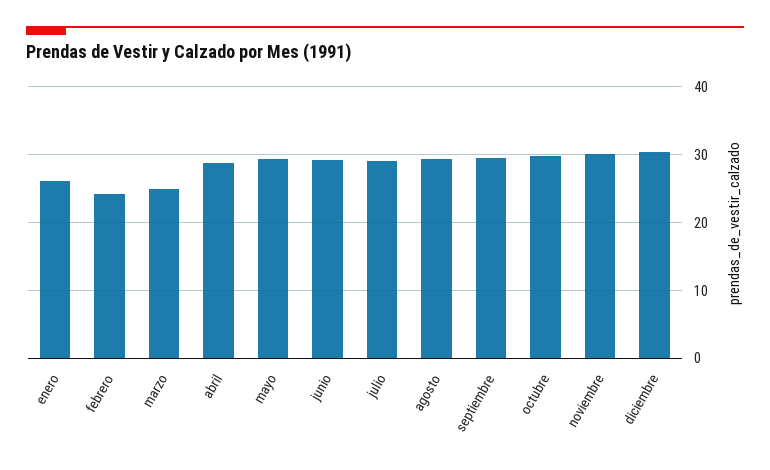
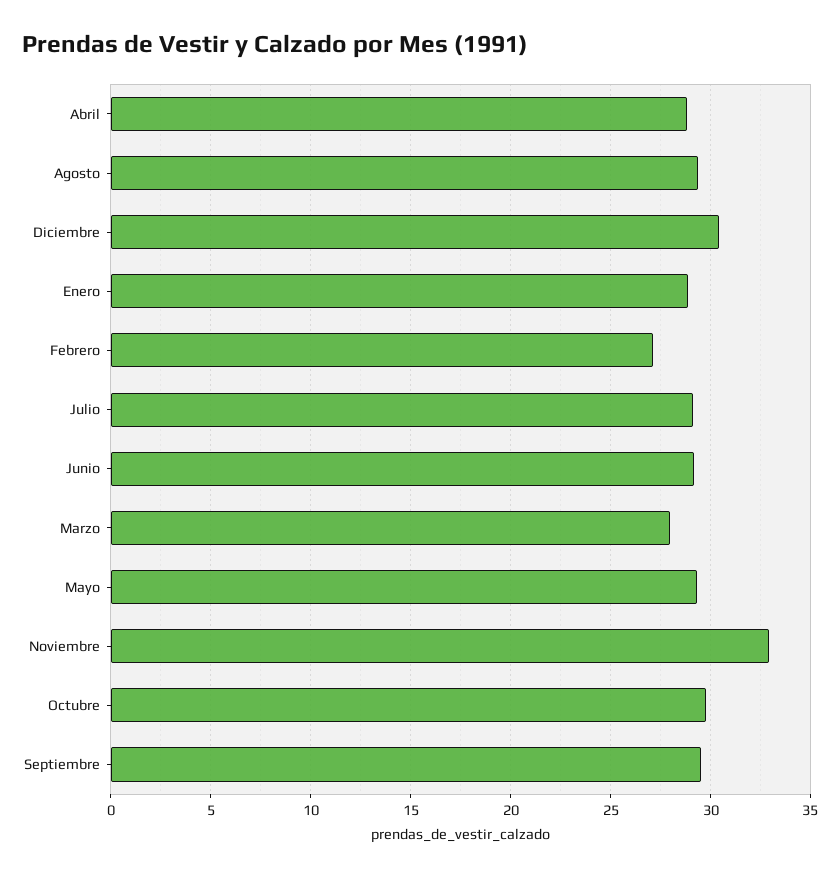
enero: 26 -> 29
febrero: 24 -> 27
marzo: 25 -> 28
noviembre: 30 -> 33

